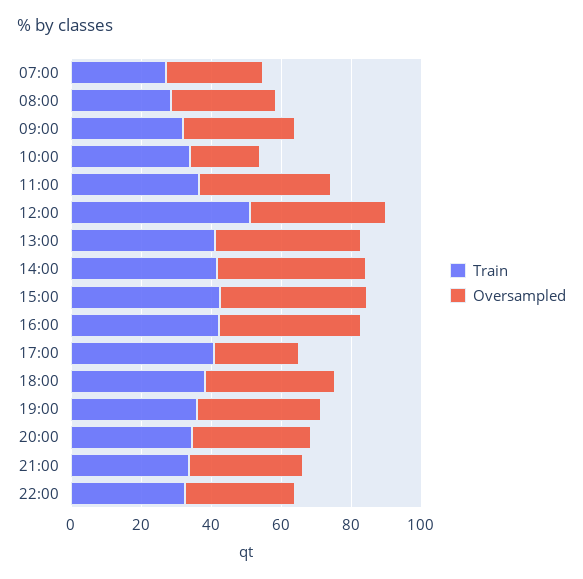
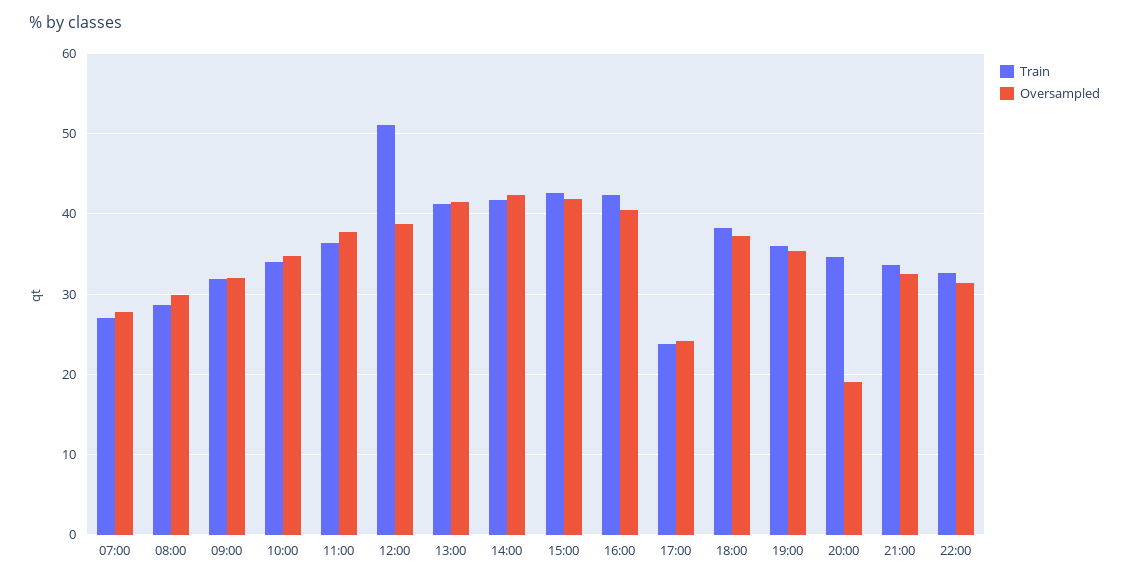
Oversampled, 10:00: 20 -> 35
Train, 17:00: 40 -> 24
Oversampled, 20:00: 35 -> 19

